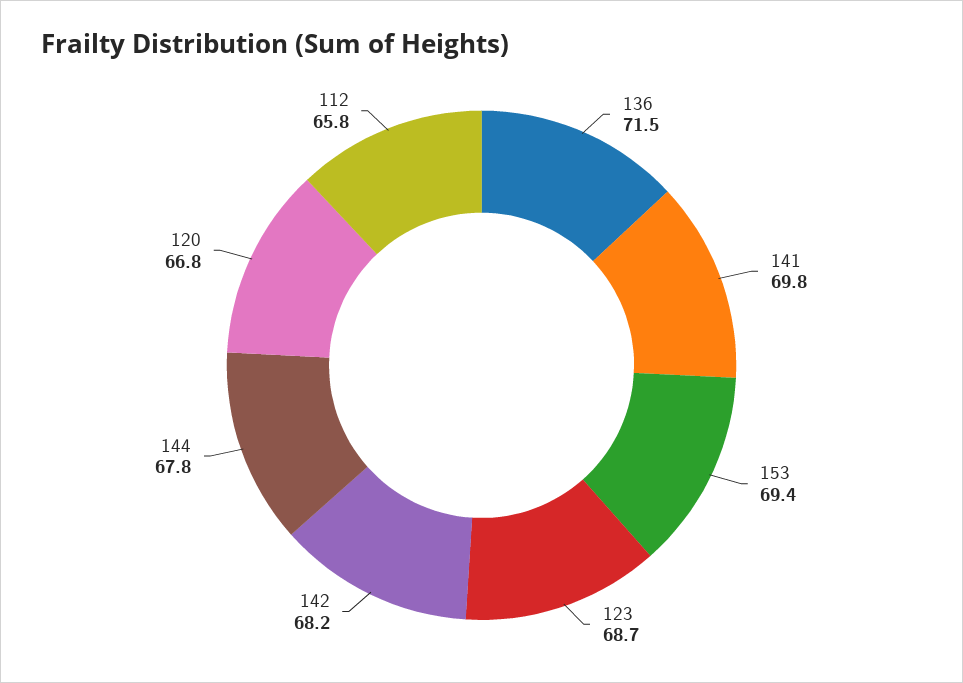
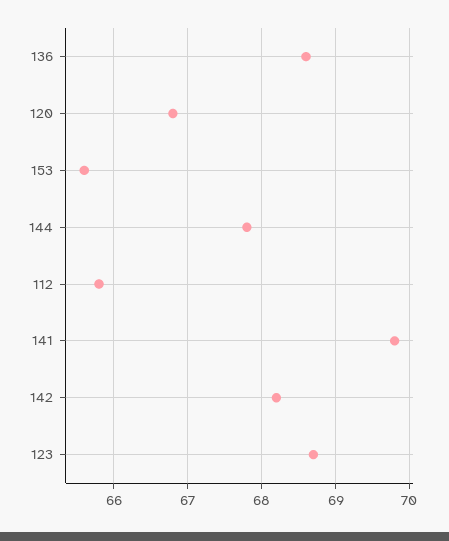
136: 71.5 -> 68.6
153: 69.4 -> 65.6

